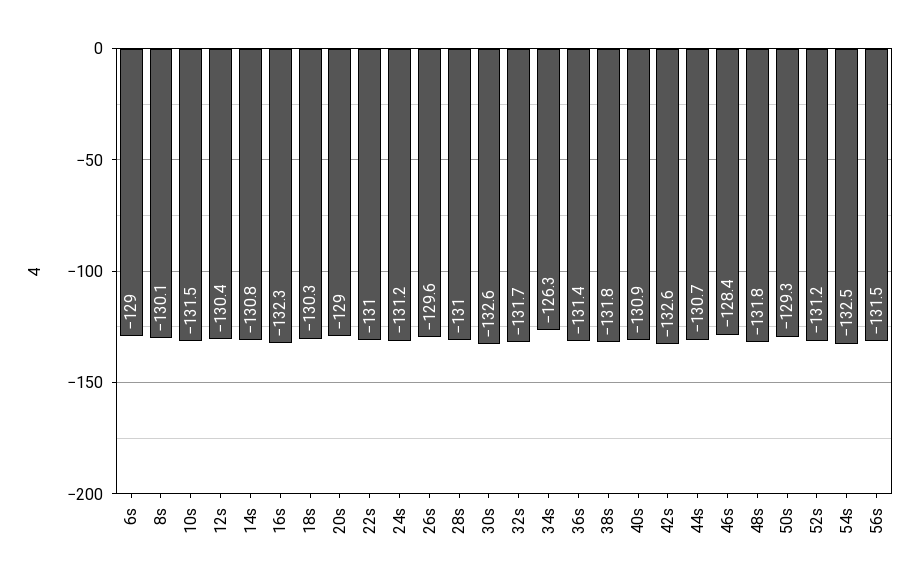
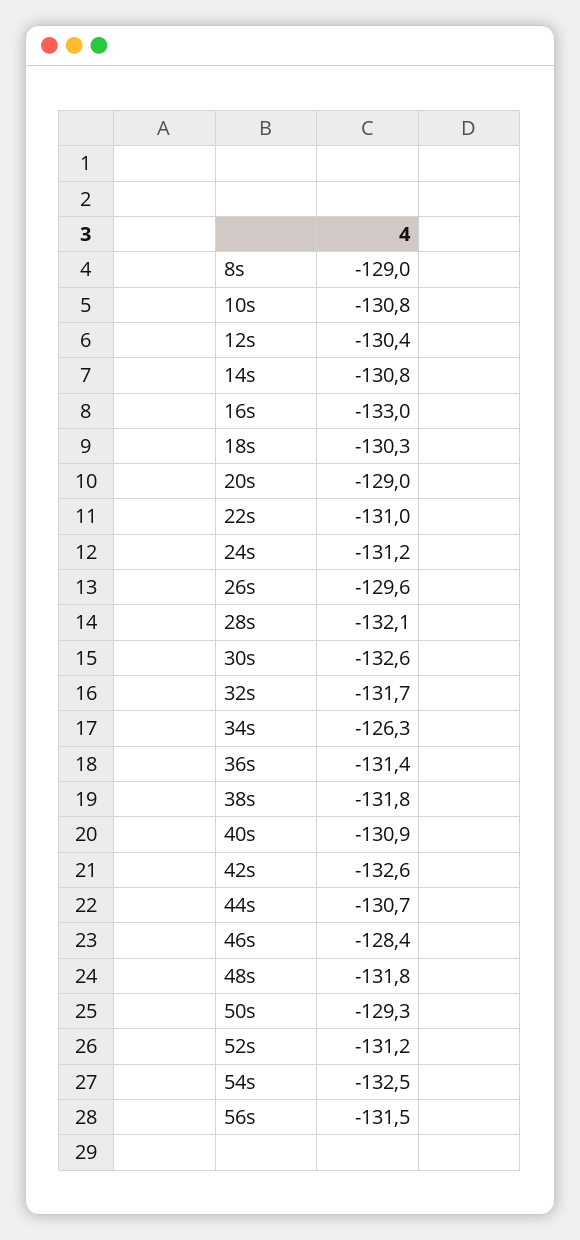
6s: -129 -> none
8s: -130.1 -> -129
10s: -131.5 -> -130.8
16s: -132.3 -> -133
28s: -131 -> -132.1

